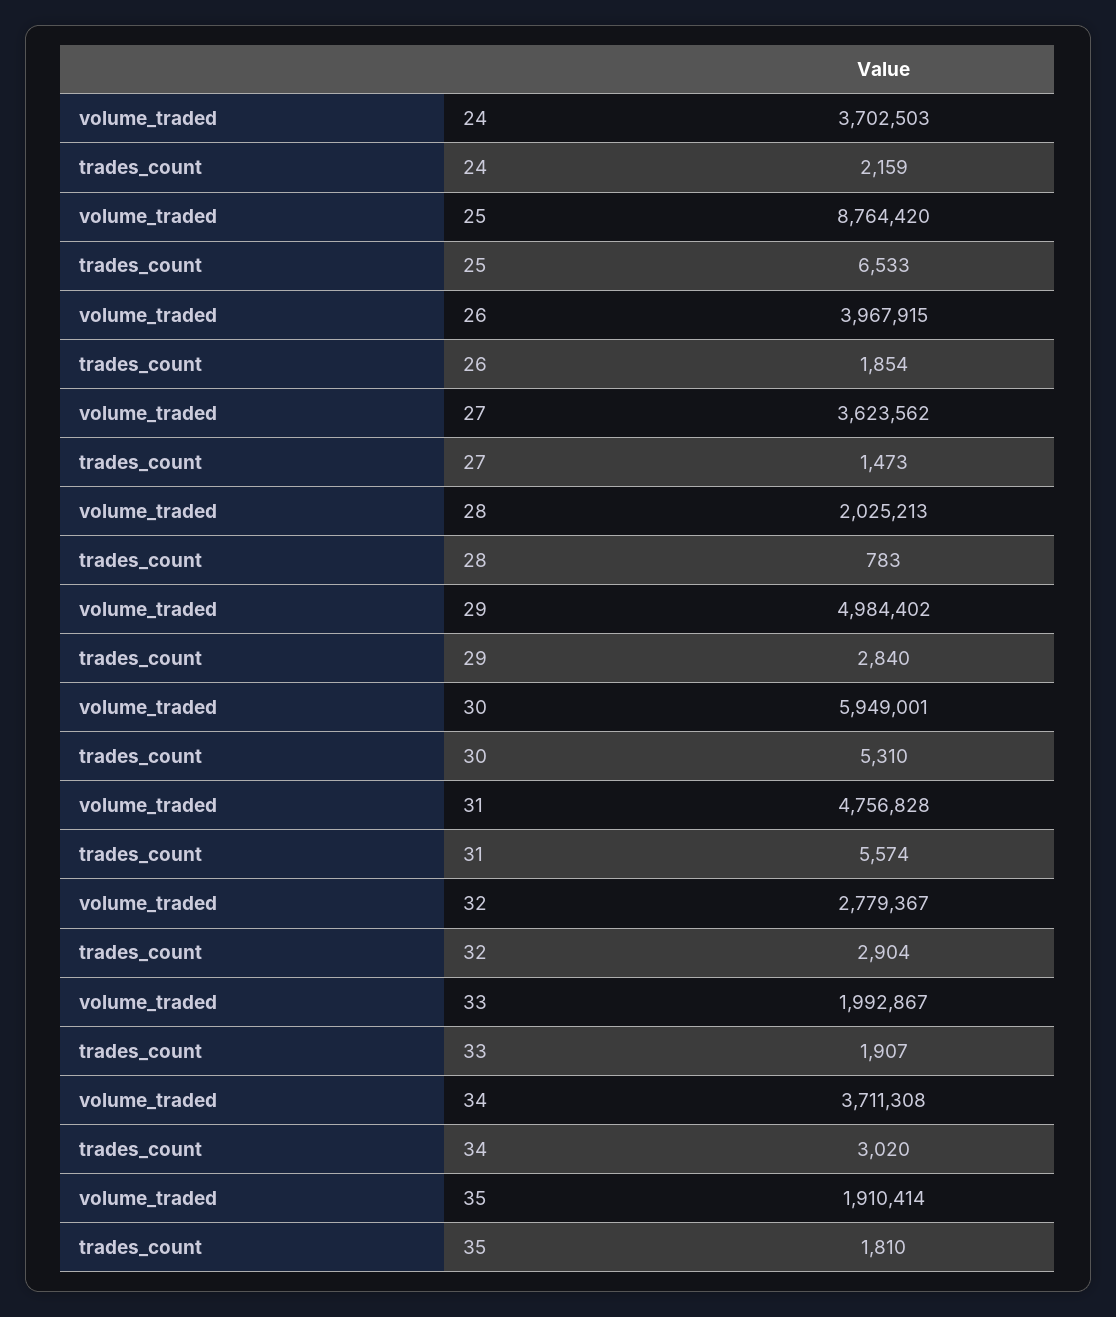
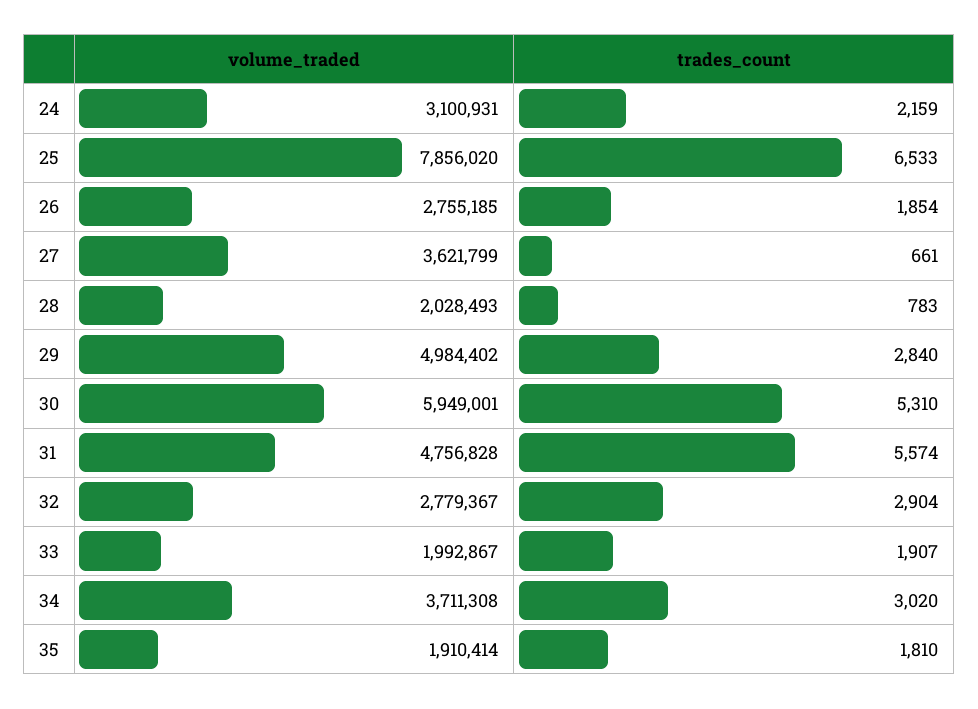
volume_traded, 24: 3702503 -> 3100931
volume_traded, 25: 8764420 -> 7856020
volume_traded, 26: 3967915 -> 2755185
volume_traded, 27: 3623562 -> 3621799
trades_count, 27: 1473 -> 661
volume_traded, 28: 2025213 -> 2028493

